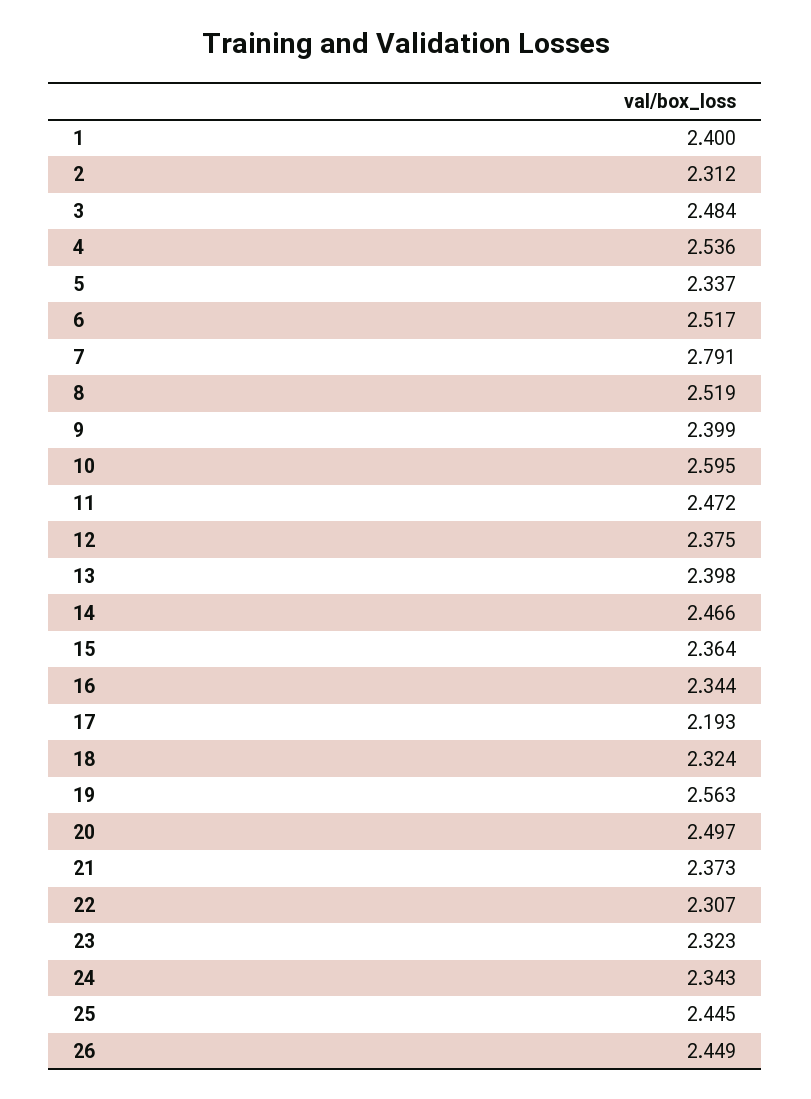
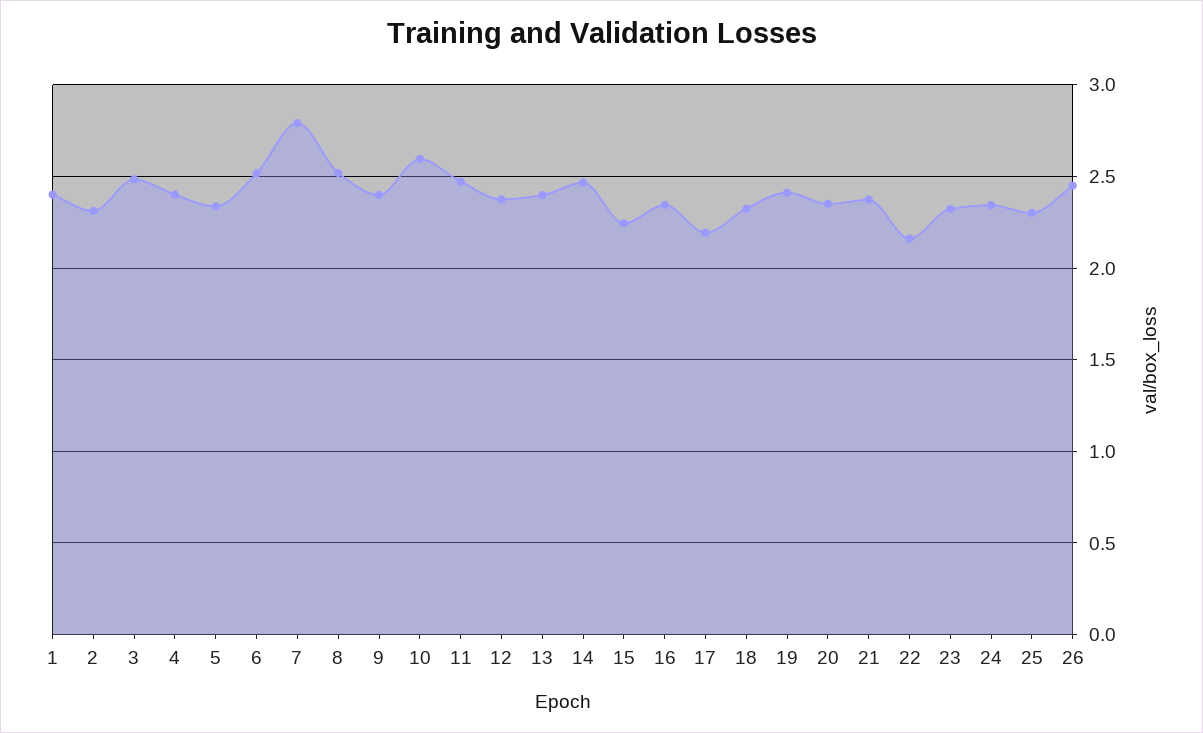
4: 2.536 -> 2.4
15: 2.364 -> 2.25
19: 2.563 -> 2.4
20: 2.497 -> 2.35
22: 2.307 -> 2.15
25: 2.445 -> 2.3

